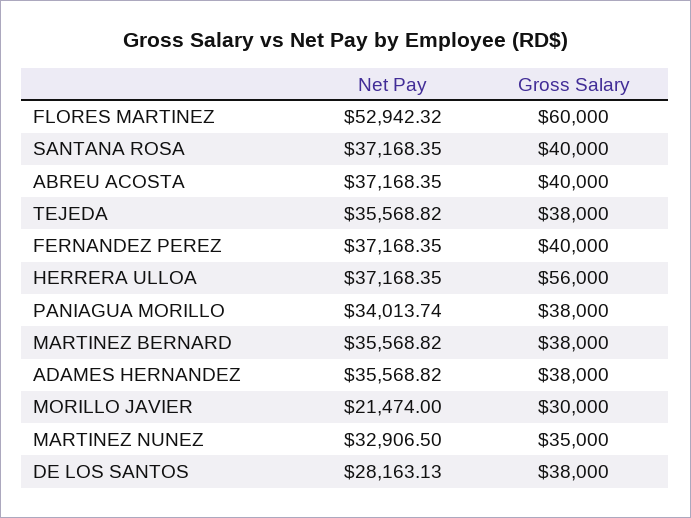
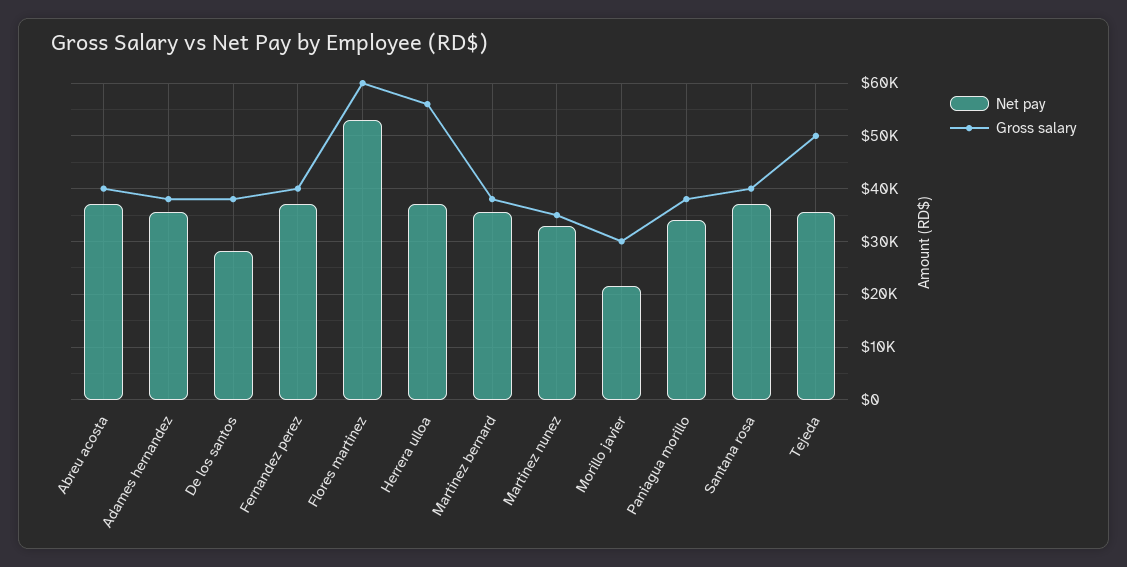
Gross Salary, TEJEDA: 38000 -> 50000

